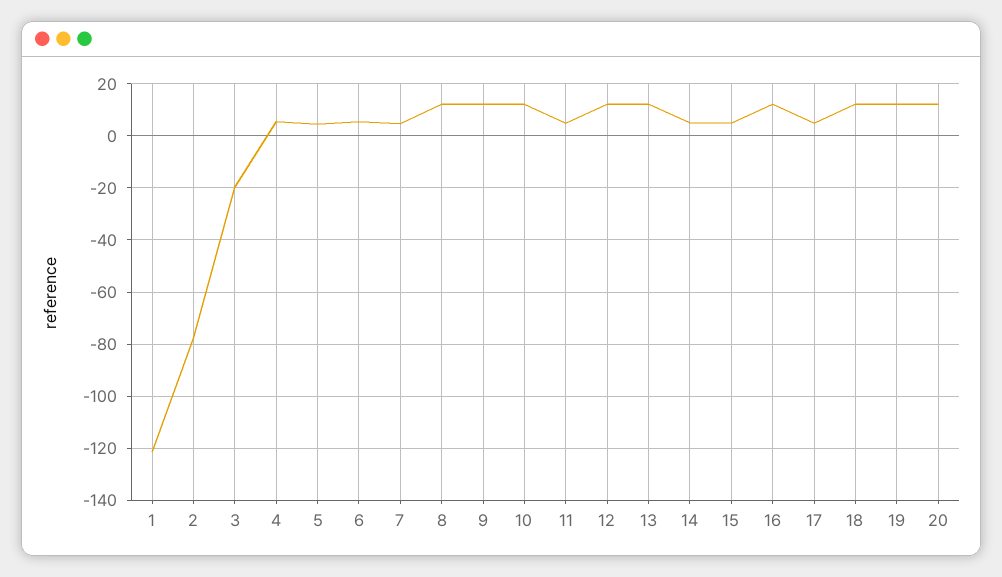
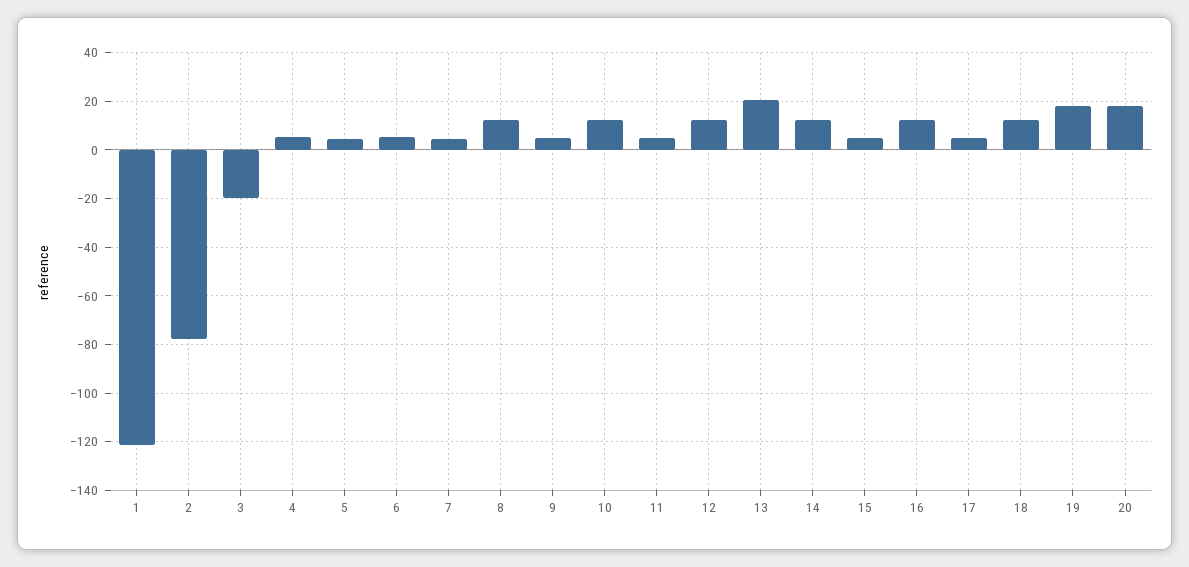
9: 12.5 -> 5
13: 12.5 -> 20
14: 5 -> 12.5
19: 12.5 -> 17.5
20: 12.5 -> 17.5

